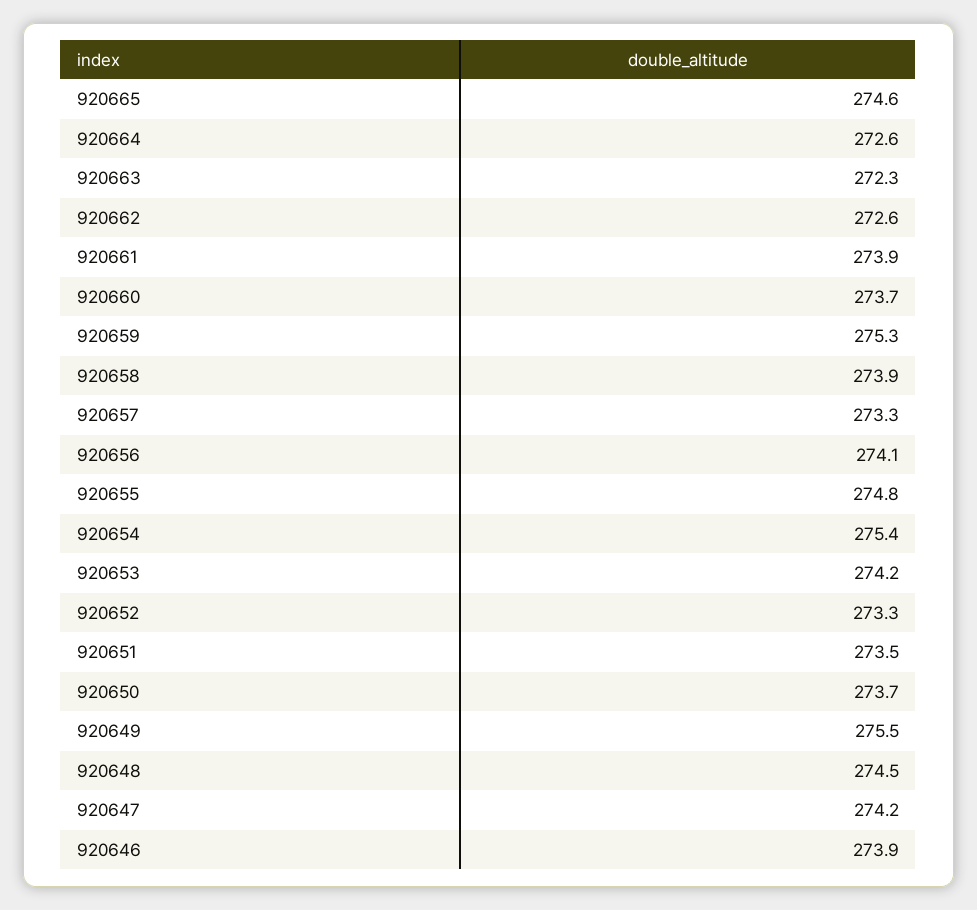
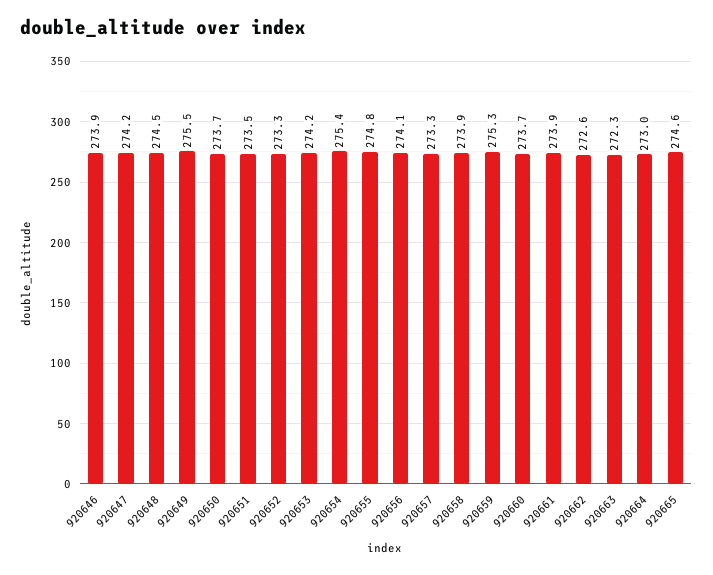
920664: 272.6 -> 273

